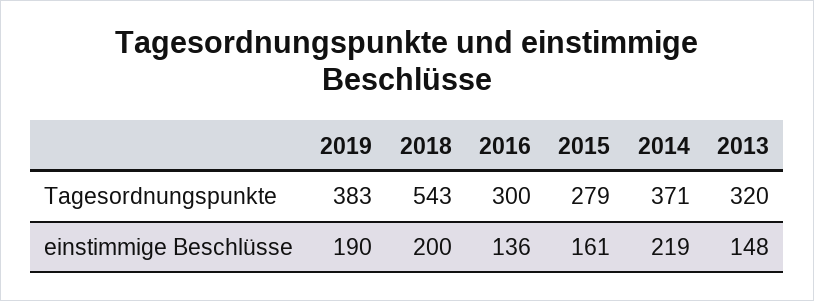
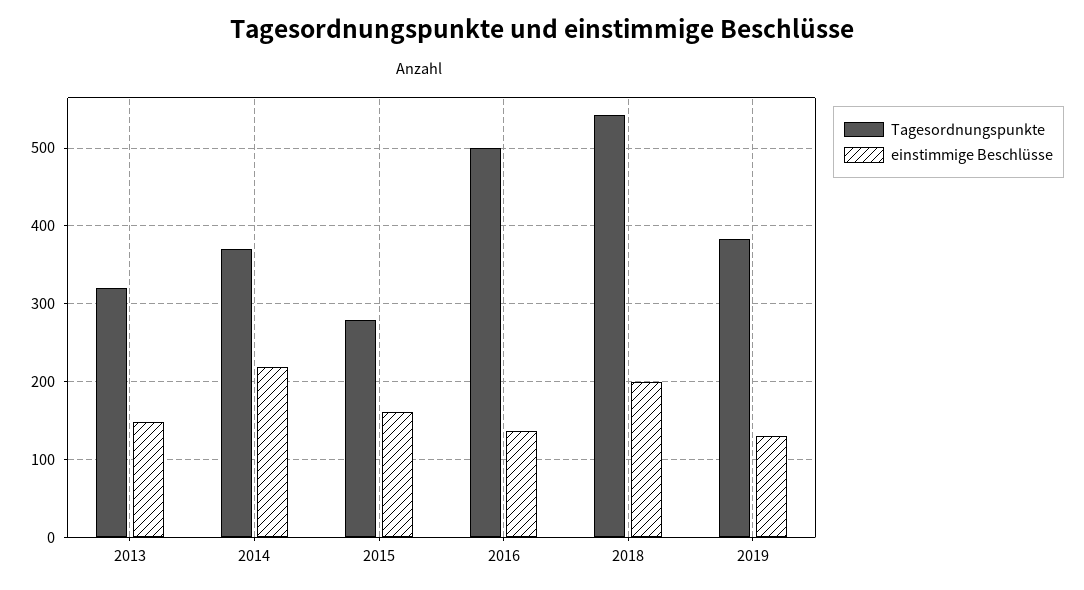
Tagesordnungspunkte, 2016: 300 -> 500
einstimmige Beschlüsse, 2019: 190 -> 130

